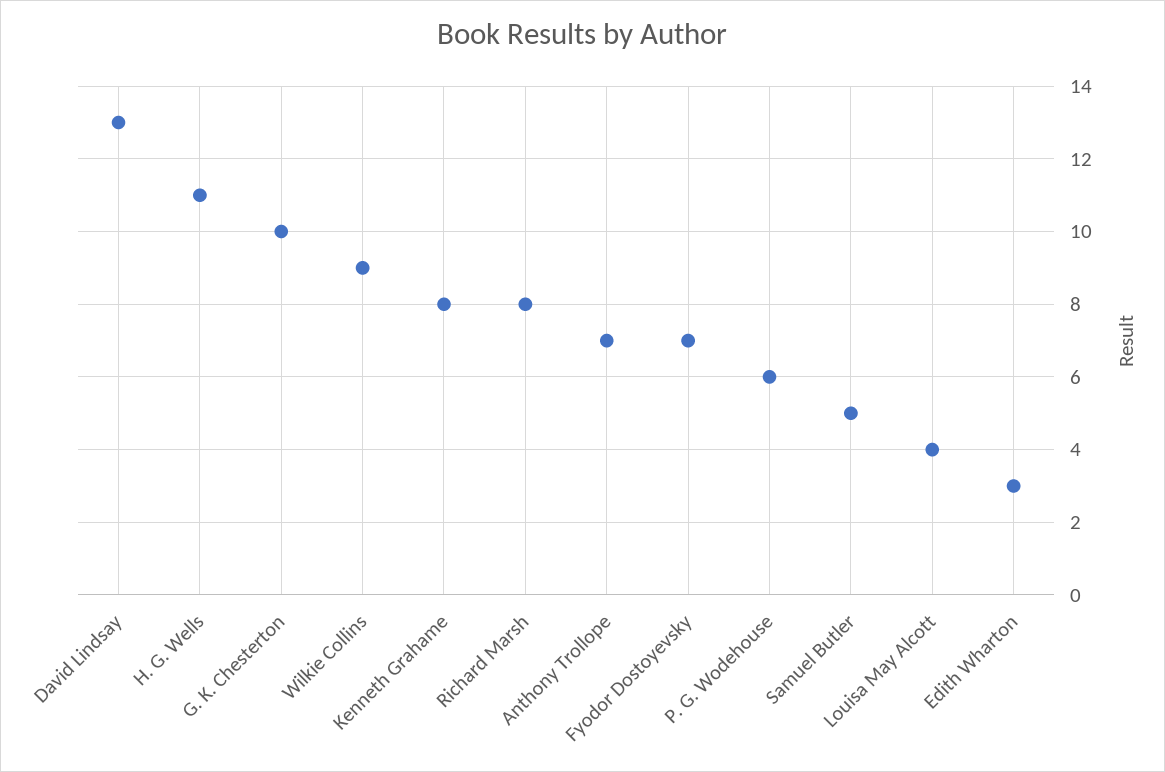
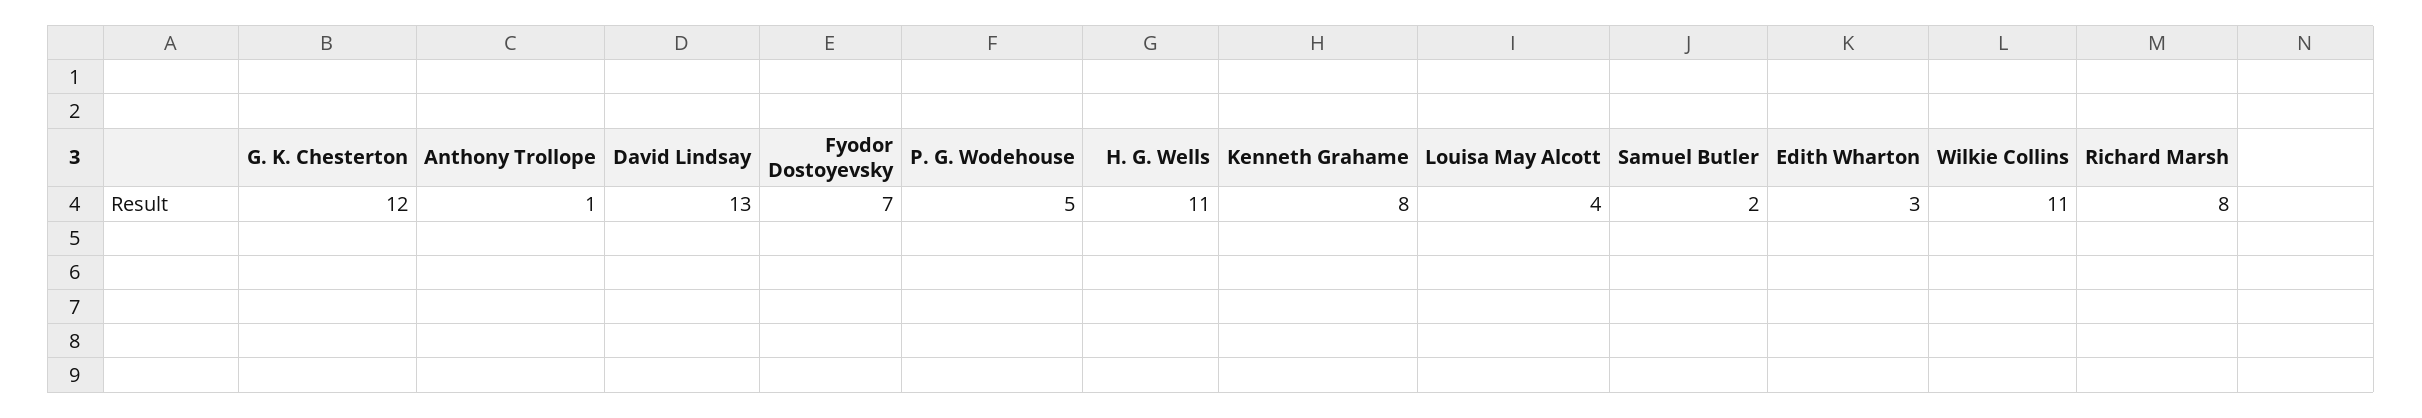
G. K. Chesterton: 10 -> 12
Wilkie Collins: 9 -> 11
Anthony Trollope: 7 -> 1
P. G. Wodehouse: 6 -> 5
Samuel Butler: 5 -> 2

